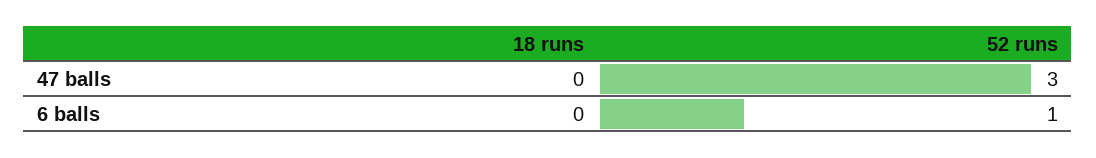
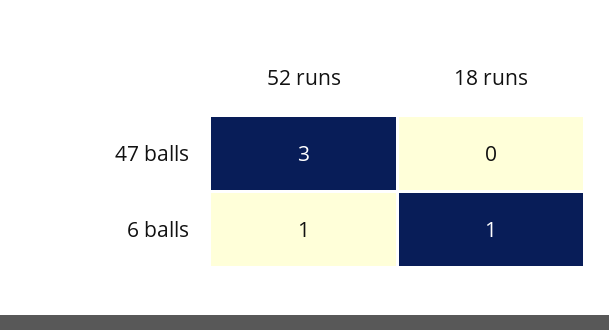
18 runs, 6 balls: 0 -> 1

